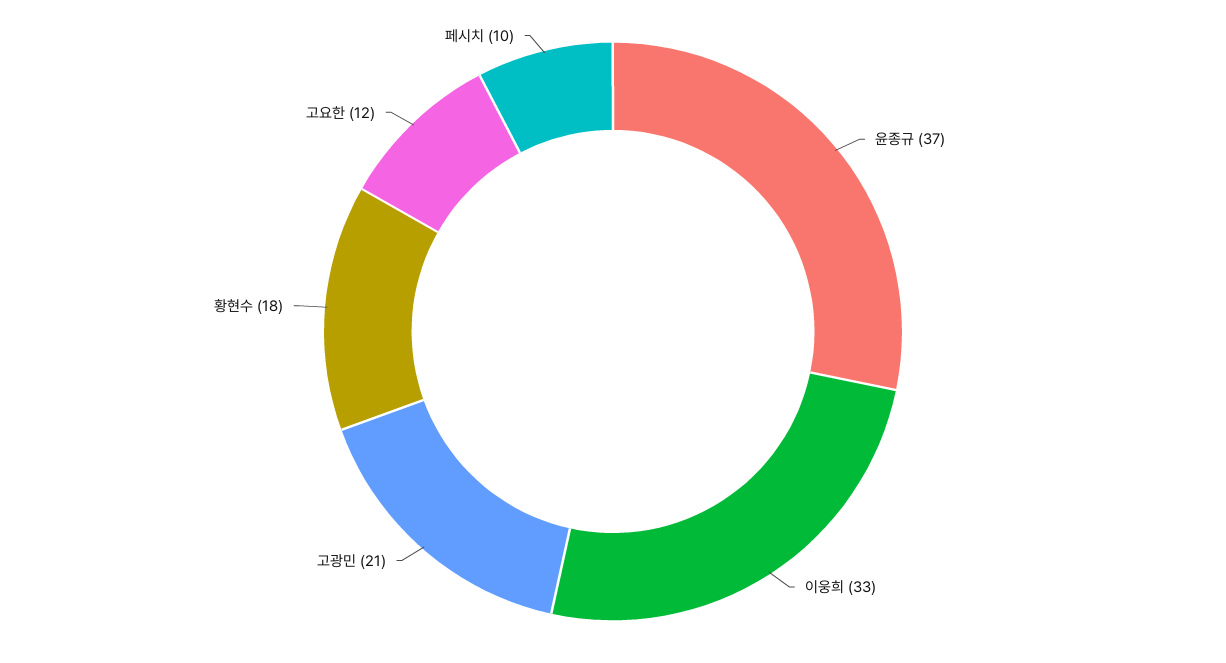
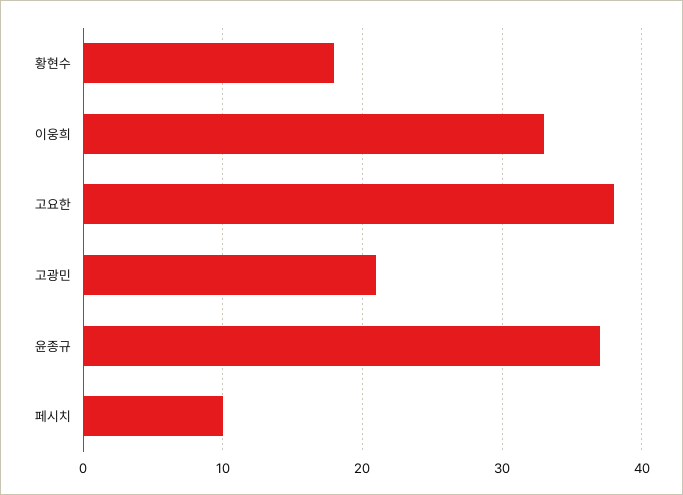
고요한: 12 -> 38

